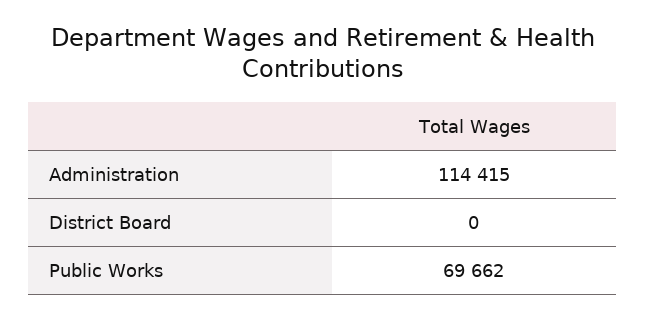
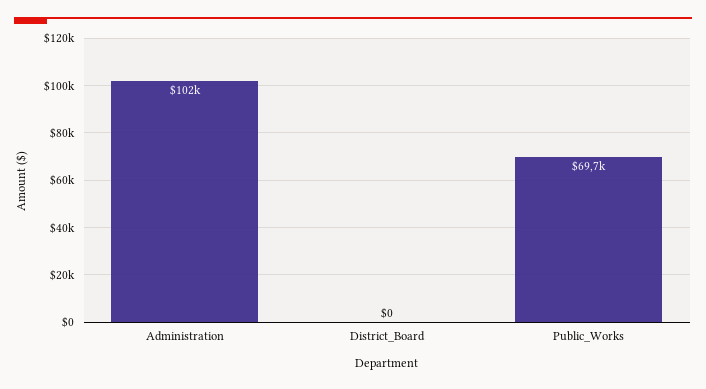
Administration: 114415 -> 102000

